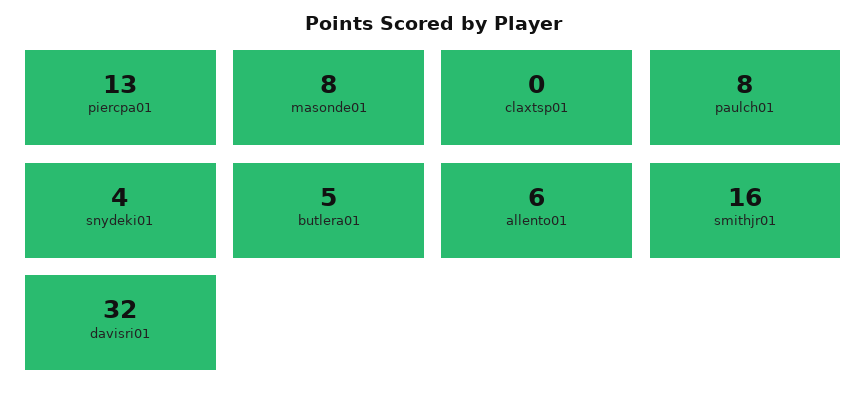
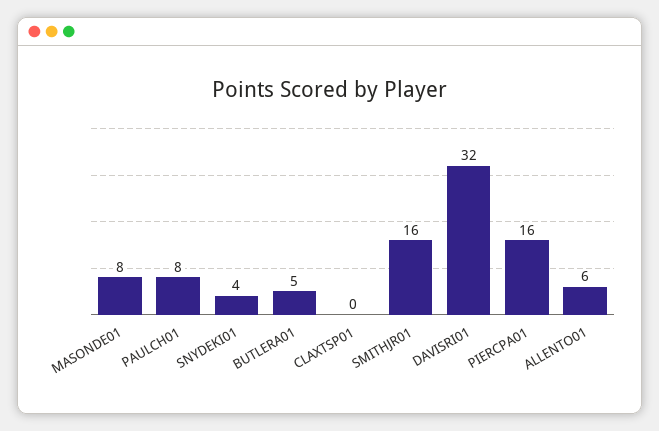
piercpa01: 13 -> 16

